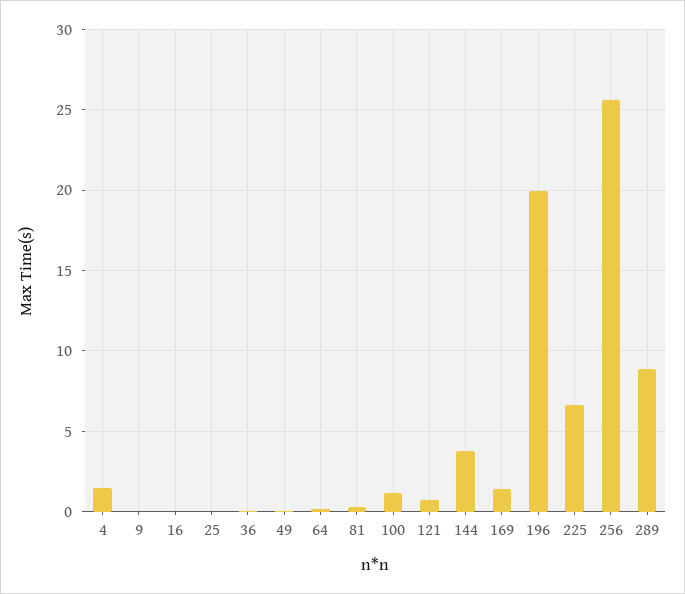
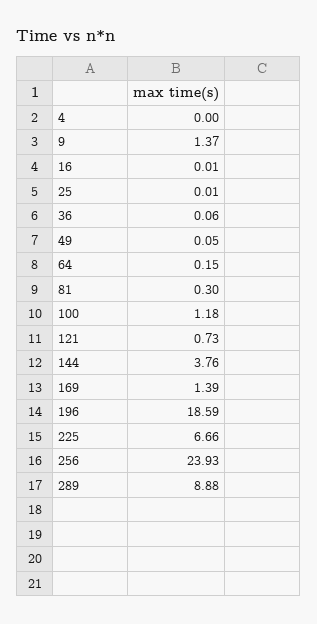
4: 1.5 -> 0
9: 0 -> 1.37
196: 20 -> 18.59
256: 25.5 -> 23.93

